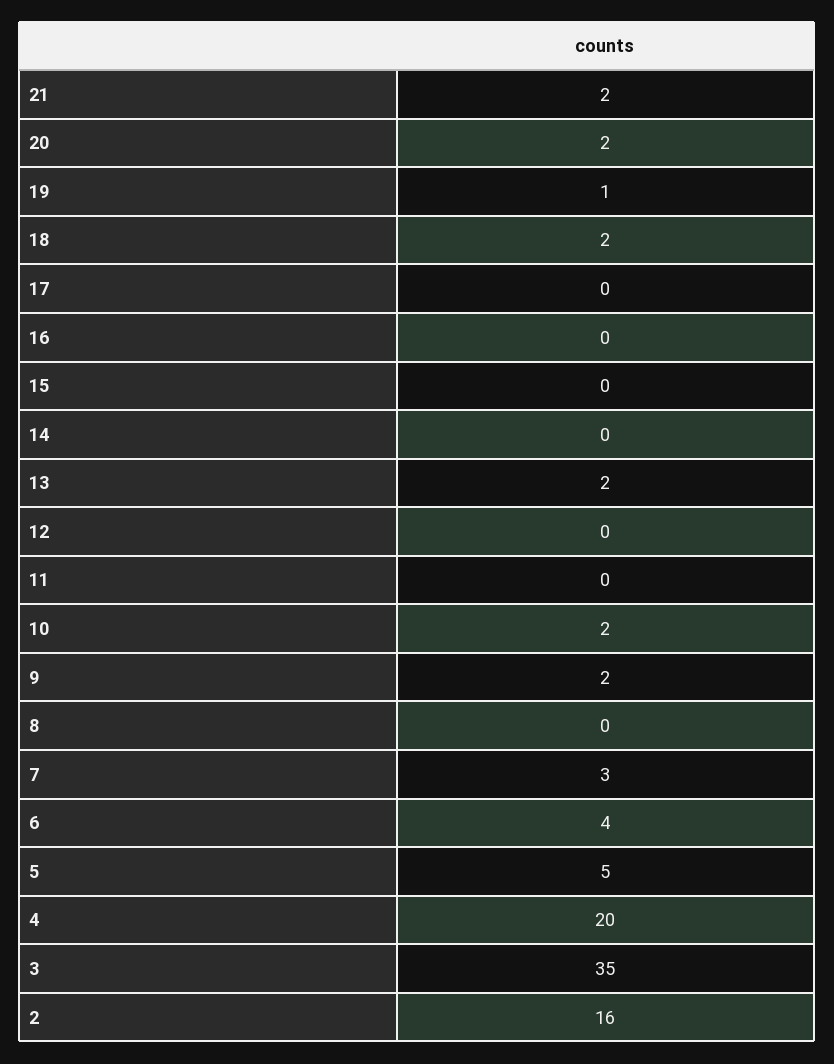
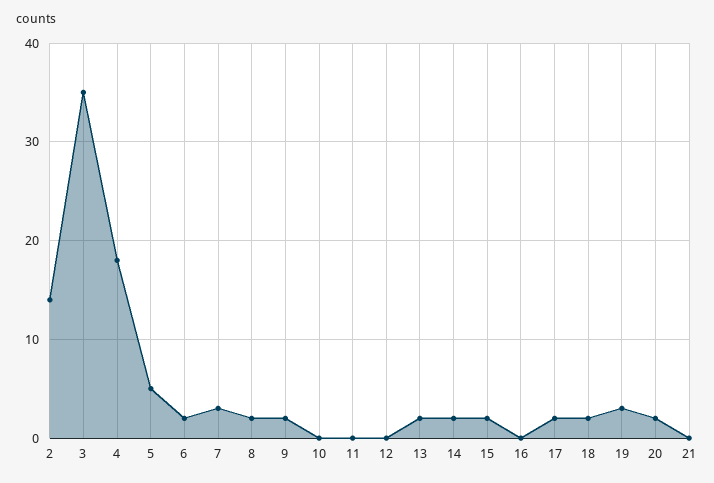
21: 2 -> 0
19: 1 -> 3
17: 0 -> 2
15: 0 -> 2
14: 0 -> 2
10: 2 -> 0
8: 0 -> 2
6: 4 -> 2
4: 20 -> 18
2: 16 -> 14

